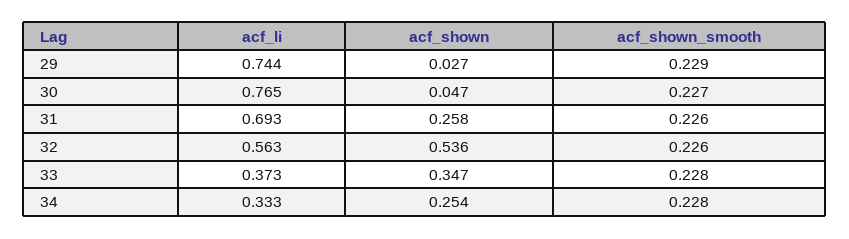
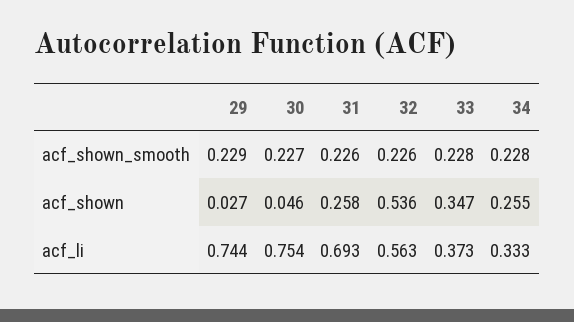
acf_li, 30: 0.765 -> 0.754
acf_shown, 30: 0.047 -> 0.046
acf_shown, 34: 0.254 -> 0.255

